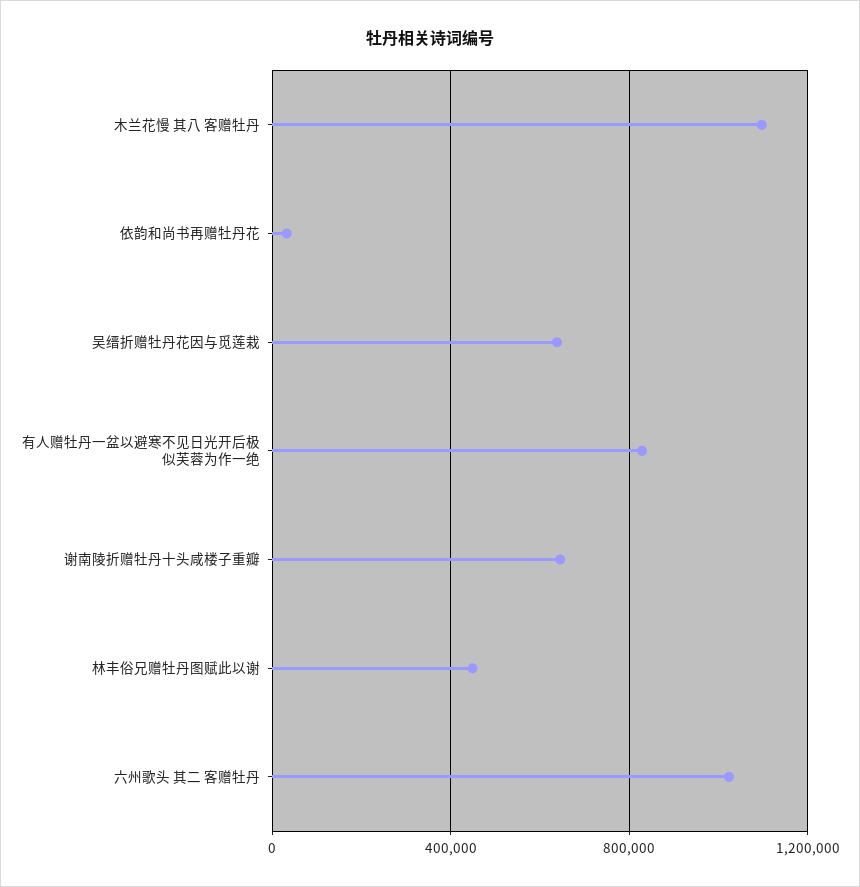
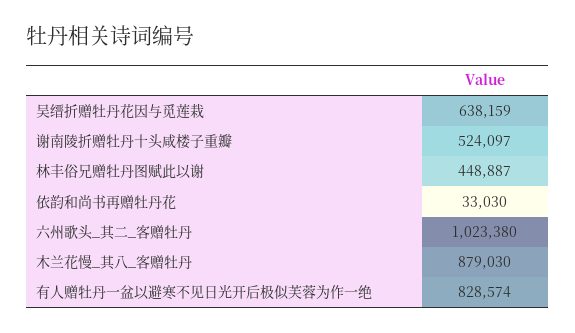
木兰花慢 其八 客赠牡丹: 1100000 -> 879030
谢南陵折赠牡丹十头咸楼子重瓣: 650000 -> 524097

